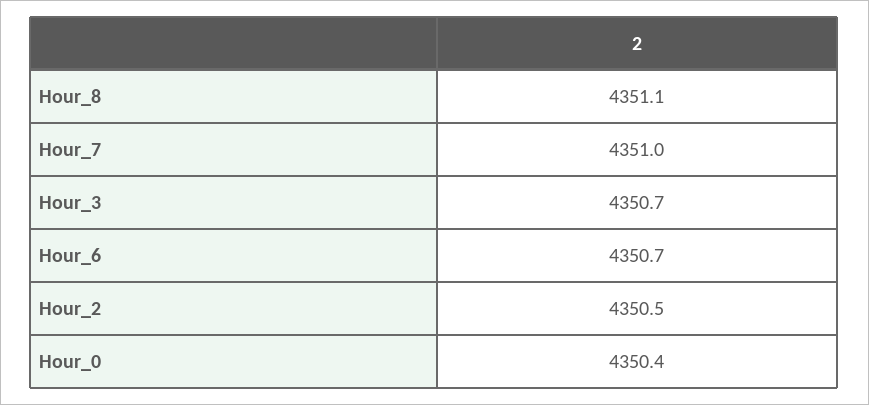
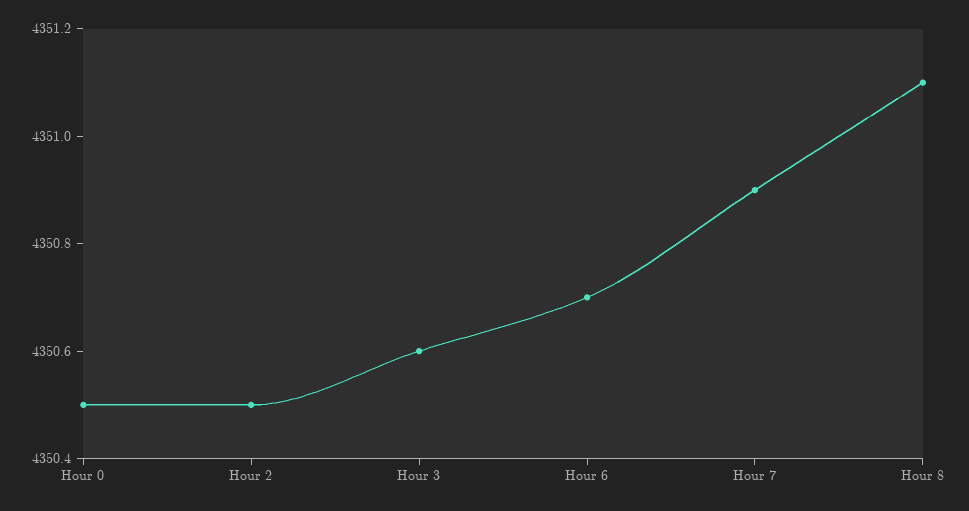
Hour_7: 4351 -> 4350.9
Hour_3: 4350.7 -> 4350.6
Hour_0: 4350.4 -> 4350.5

